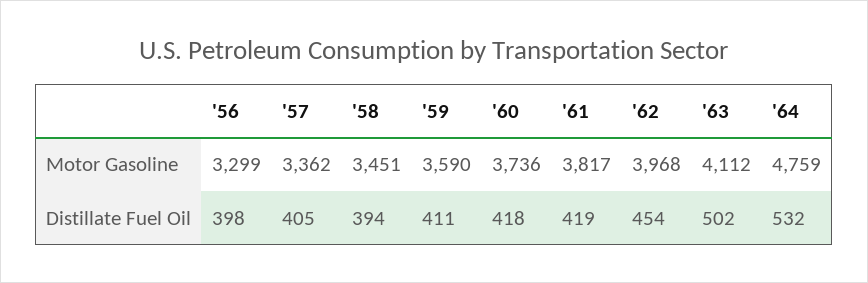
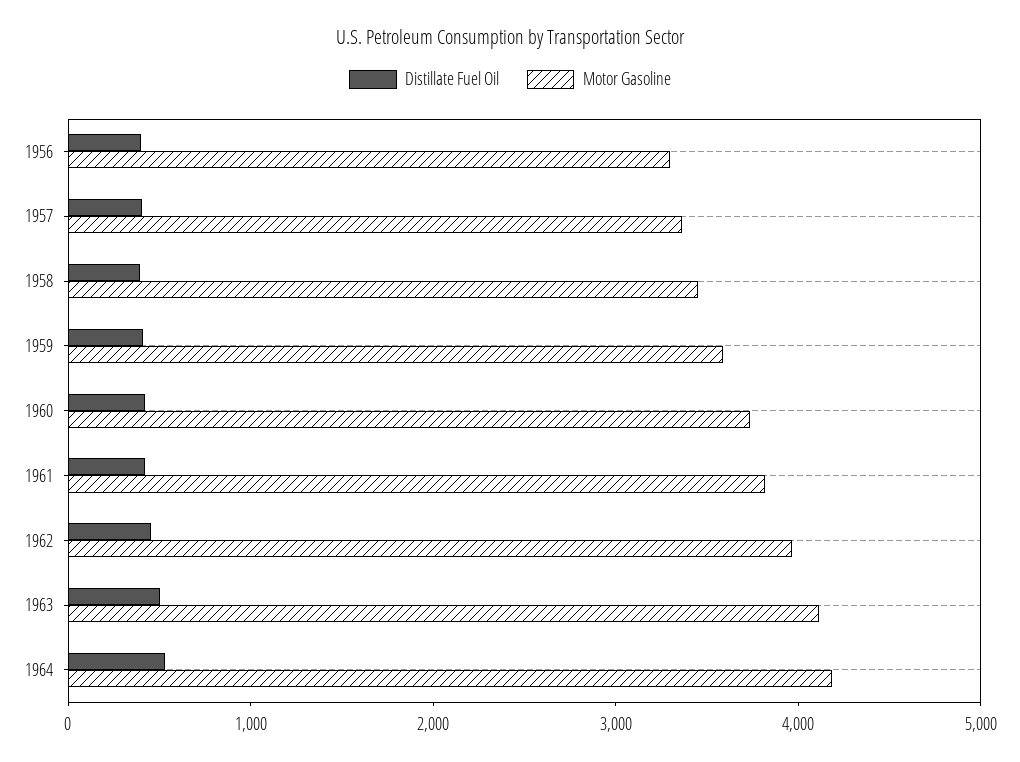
Motor Gasoline, '64: 4759 -> 4200

